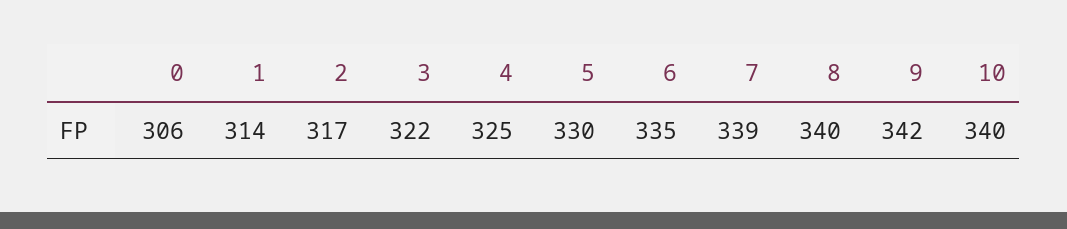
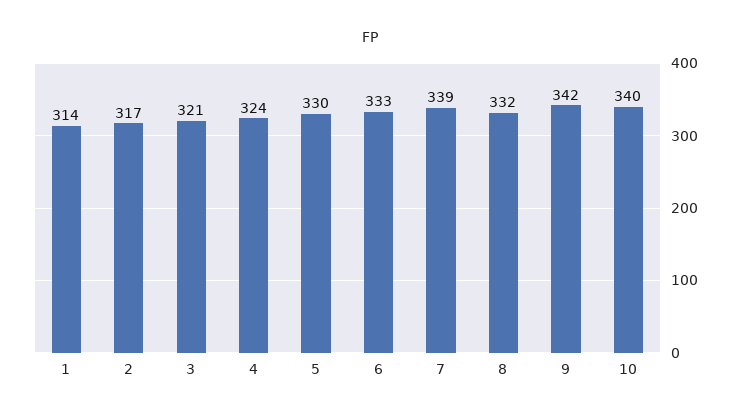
0: 306 -> none
3: 322 -> 321
4: 325 -> 324
6: 335 -> 333
8: 340 -> 332

